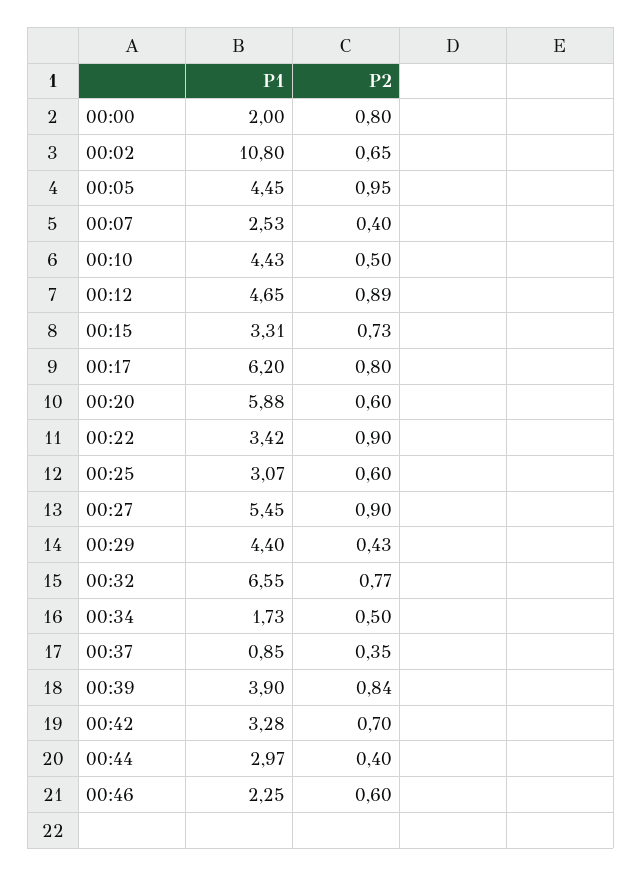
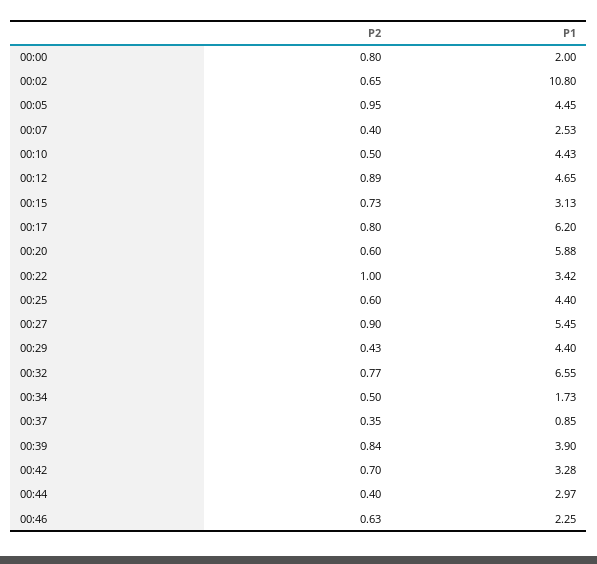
P1, 00:15: 3.31 -> 3.13
P2, 00:22: 0.9 -> 1
P1, 00:25: 3.07 -> 4.4
P2, 00:46: 0.6 -> 0.63

